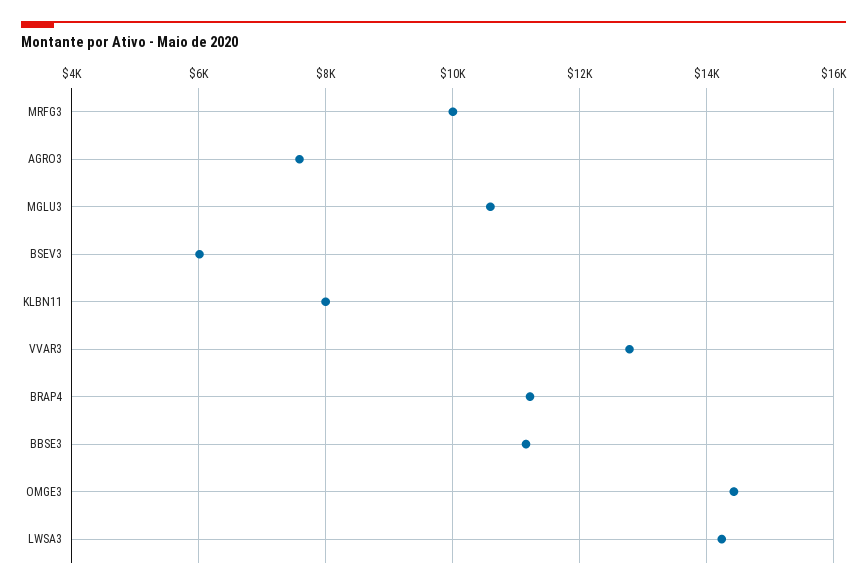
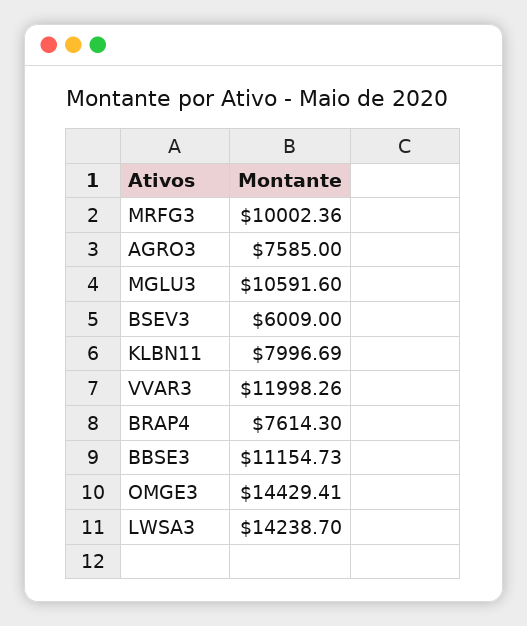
VVAR3: 12800 -> 11998.26
BRAP4: 11200 -> 7614.3

